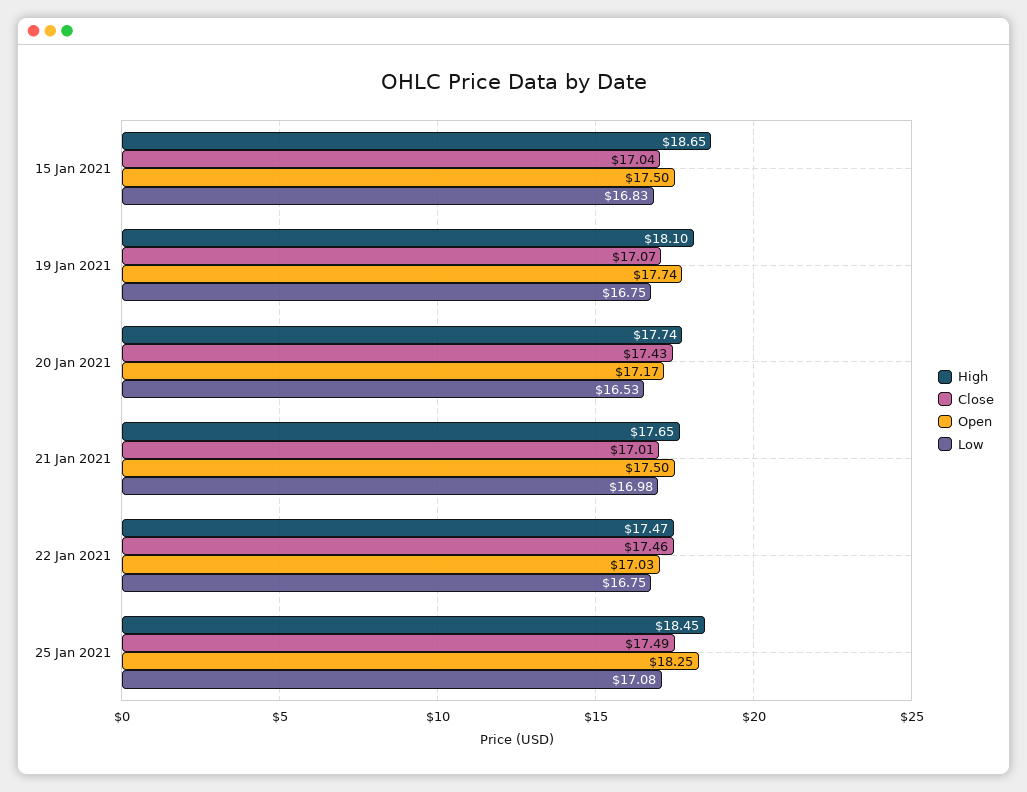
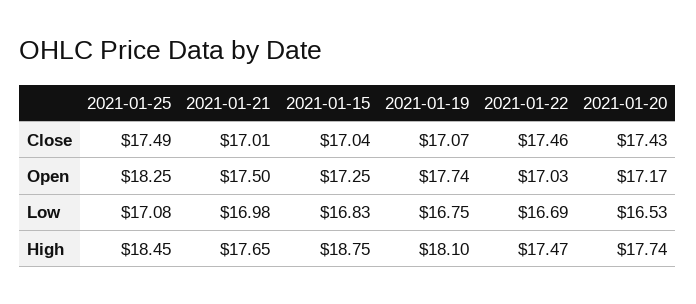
High, 15 Jan 2021: 18.65 -> 18.75
Open, 15 Jan 2021: 17.5 -> 17.25
Low, 22 Jan 2021: 16.75 -> 16.69

